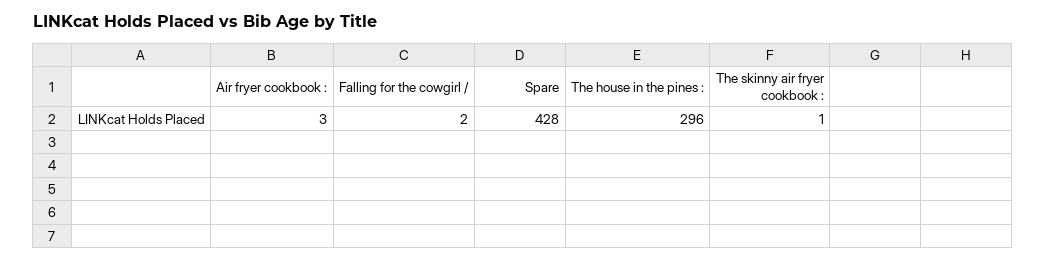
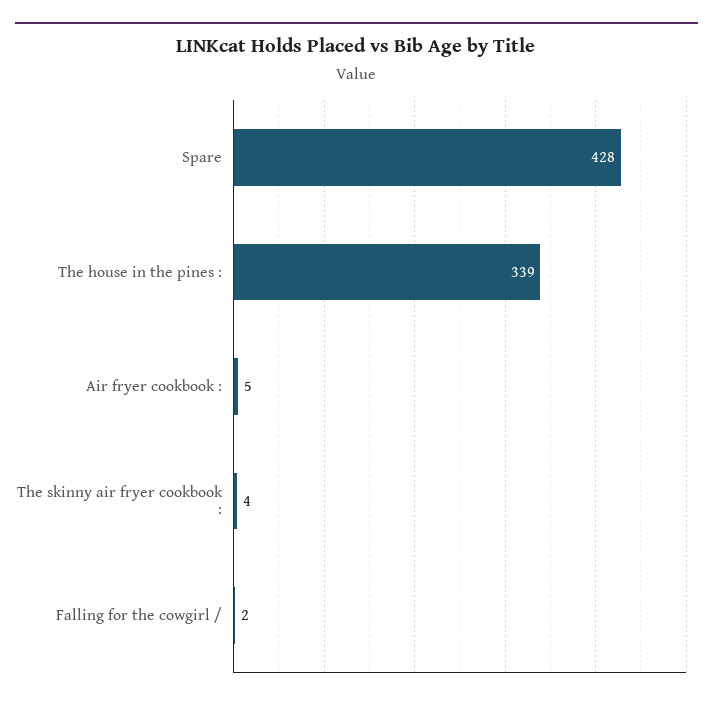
Air fryer cookbook :: 3 -> 5
The house in the pines :: 296 -> 339
The skinny air fryer cookbook :: 1 -> 4

